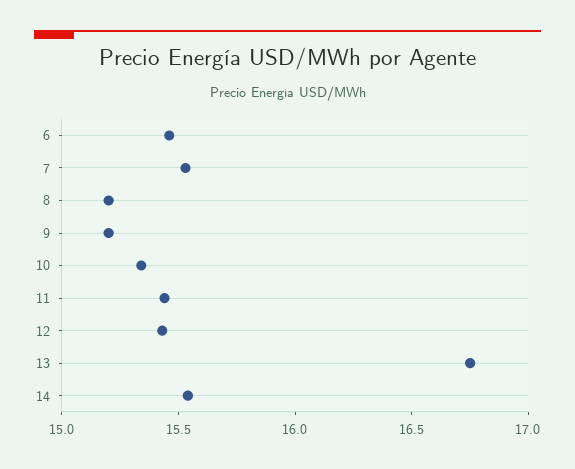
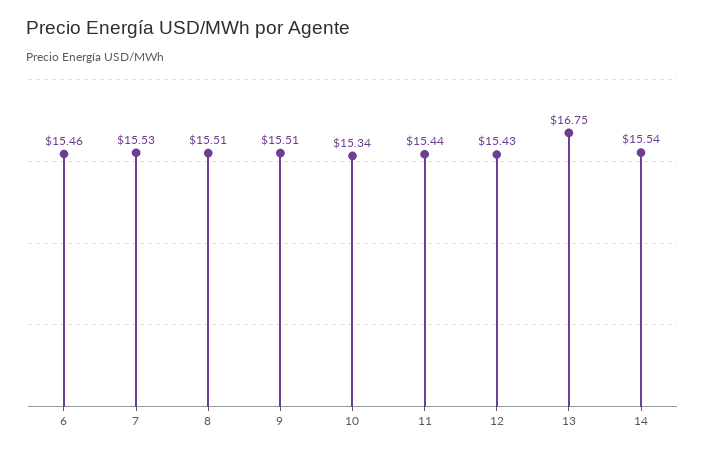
8: 15.2 -> 15.51
9: 15.2 -> 15.51

